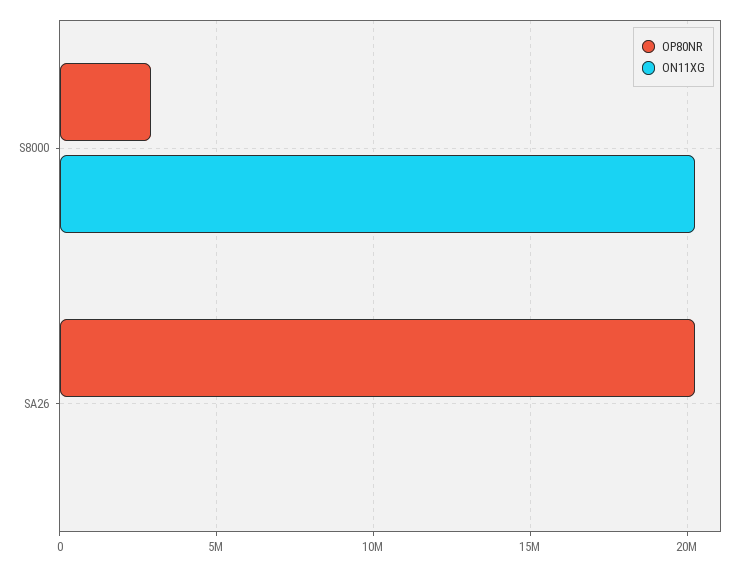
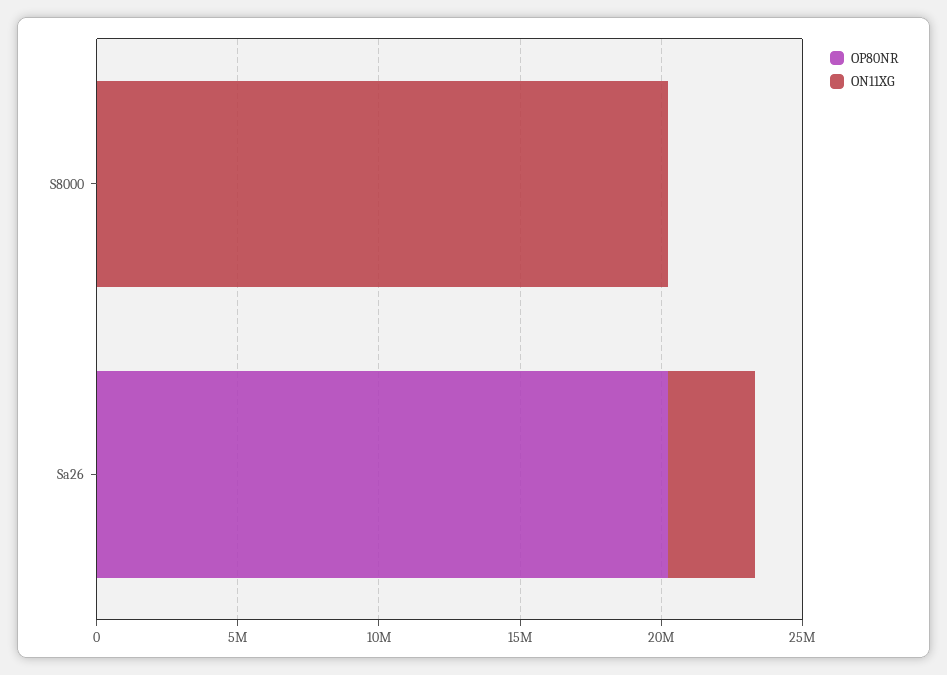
OP80NR, S8000: 3000000 -> 0
ON11XG, SA26: 0 -> 3000000

